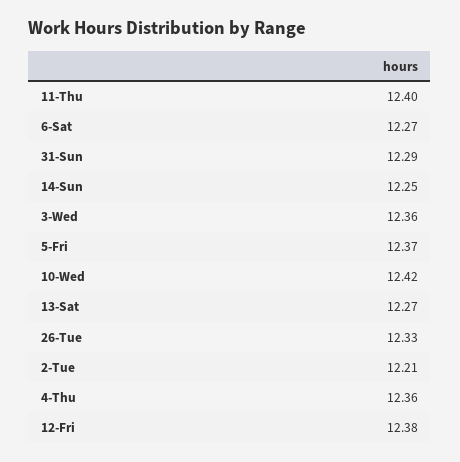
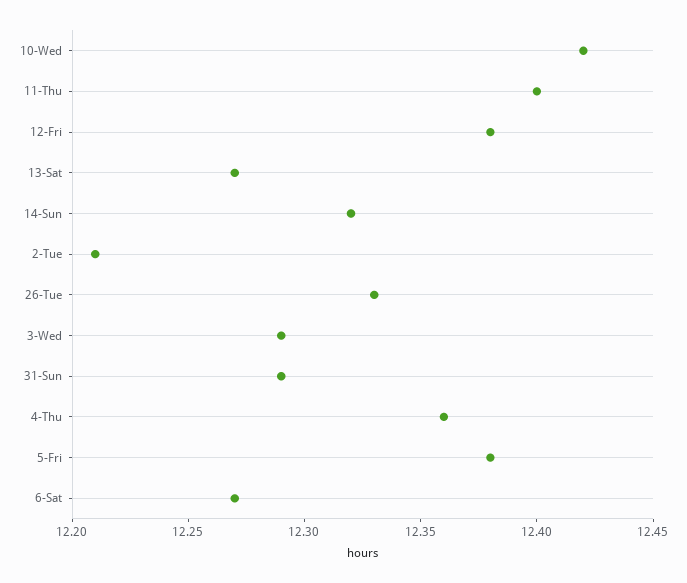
14-Sun: 12.25 -> 12.32
3-Wed: 12.36 -> 12.29
5-Fri: 12.37 -> 12.38

